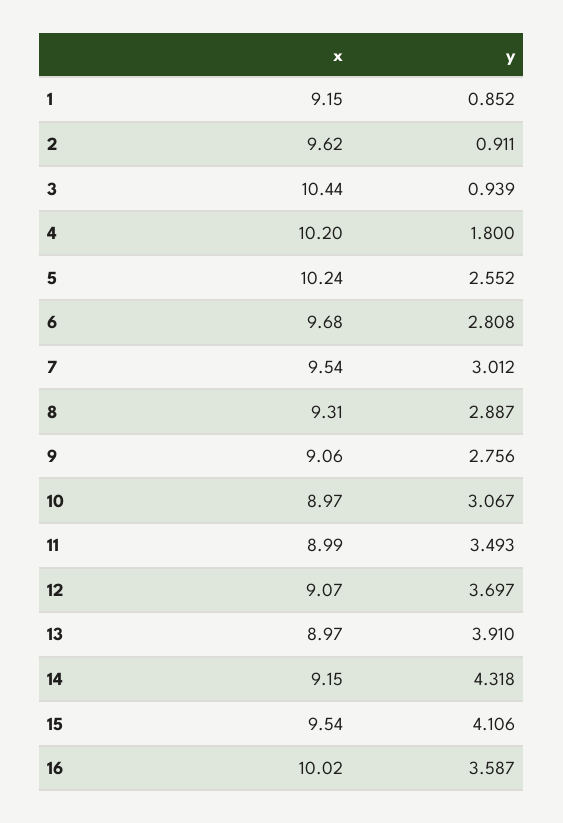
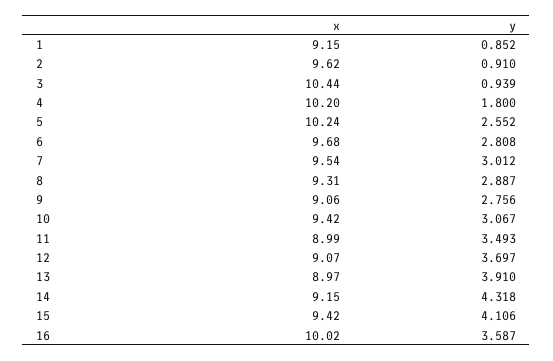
y, 2: 0.911 -> 0.91
x, 10: 8.97 -> 9.42
x, 15: 9.54 -> 9.42

